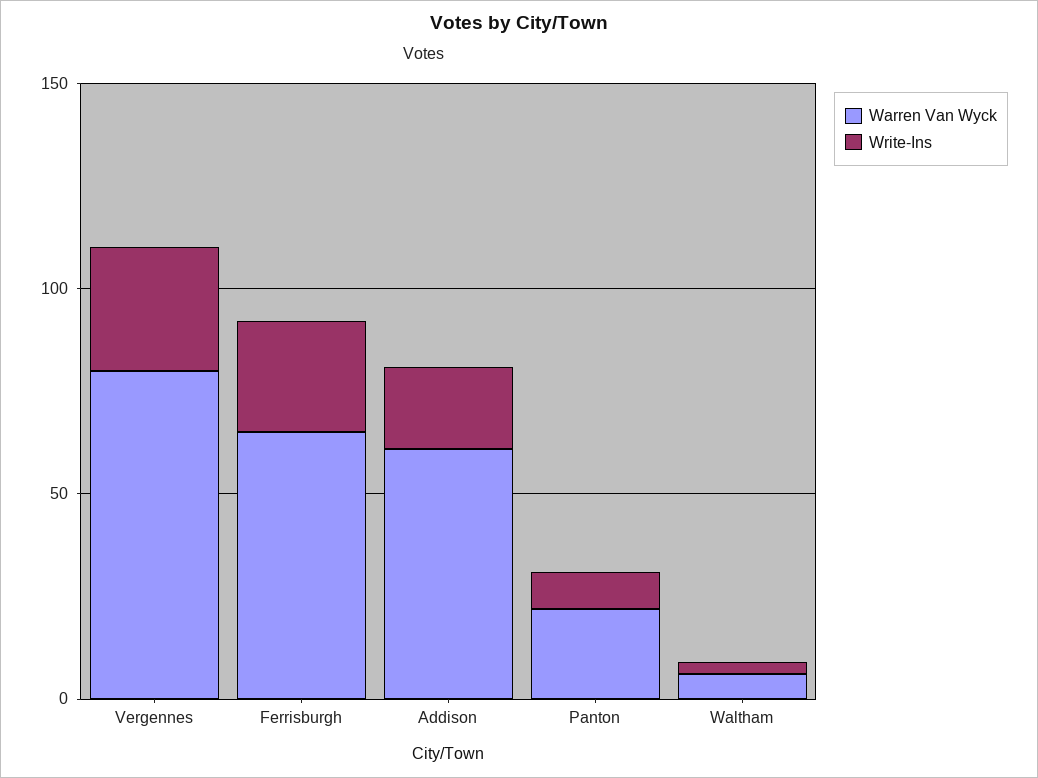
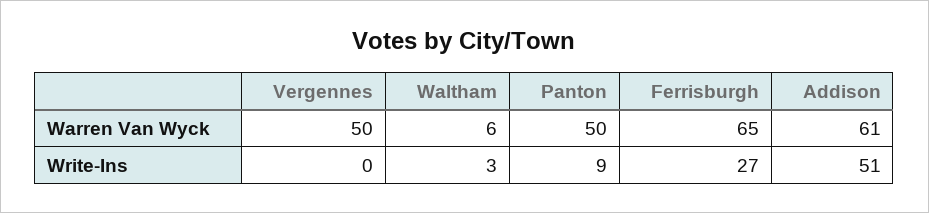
Warren Van Wyck, Vergennes: 80 -> 50
Write-Ins, Vergennes: 30 -> 0
Write-Ins, Addison: 20 -> 51
Warren Van Wyck, Panton: 20 -> 50

